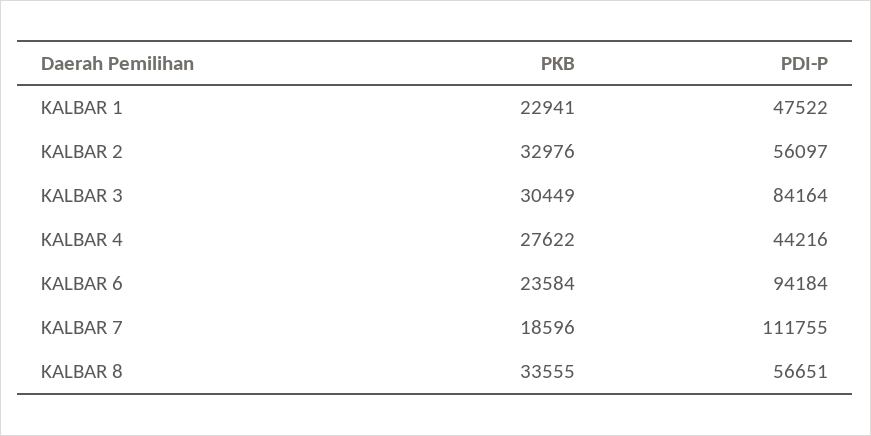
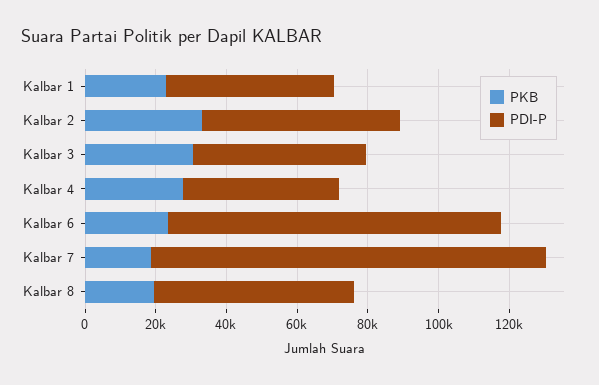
PDI-P, KALBAR 3: 84164 -> 50000
PKB, KALBAR 8: 33555 -> 20000

